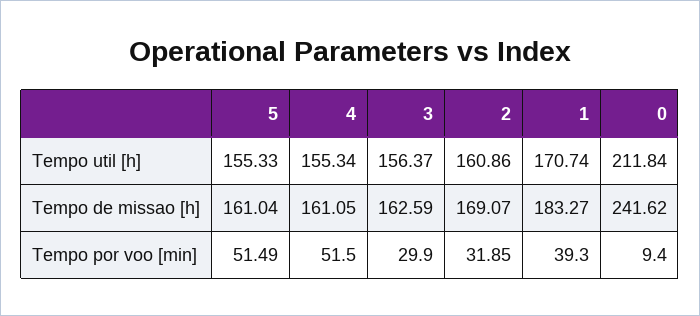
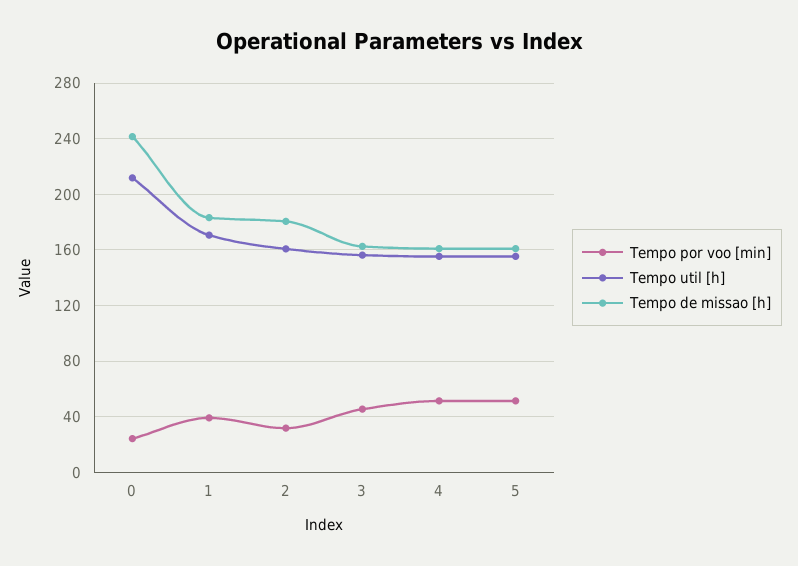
Tempo de missao [h], 2: 169.07 -> 180
Tempo por voo [min], 3: 29.9 -> 45
Tempo por voo [min], 0: 9.4 -> 25

